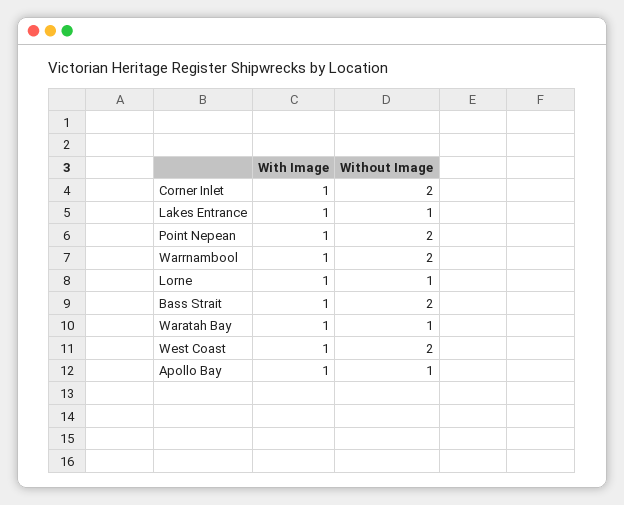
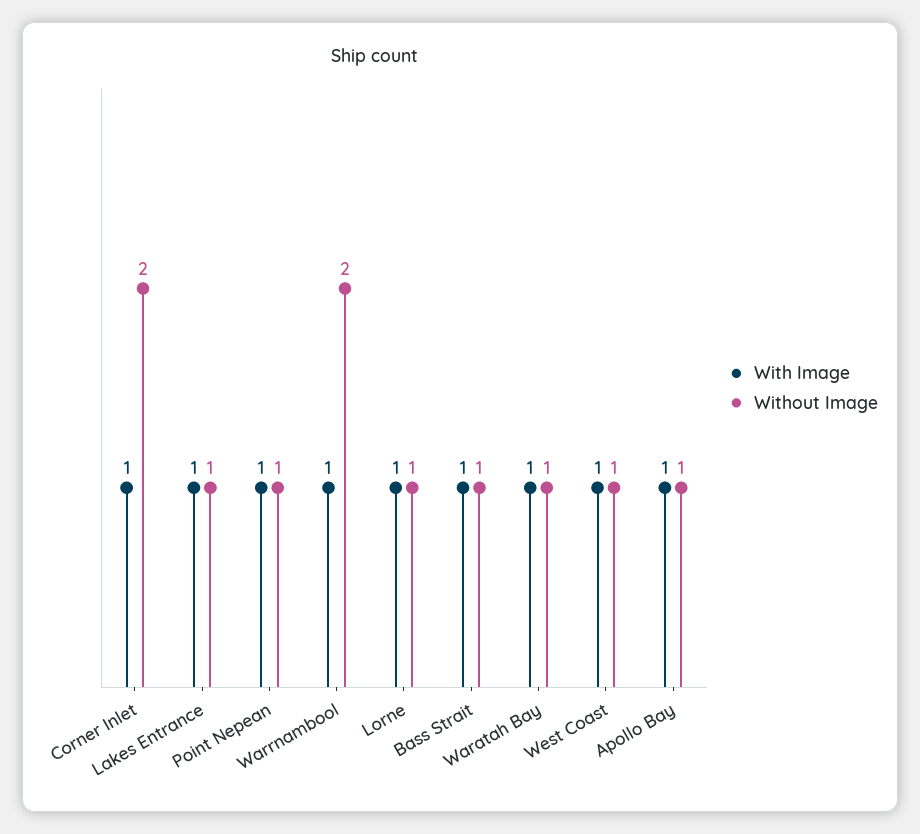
Without Image, Point Nepean: 2 -> 1
Without Image, Bass Strait: 2 -> 1
Without Image, West Coast: 2 -> 1

